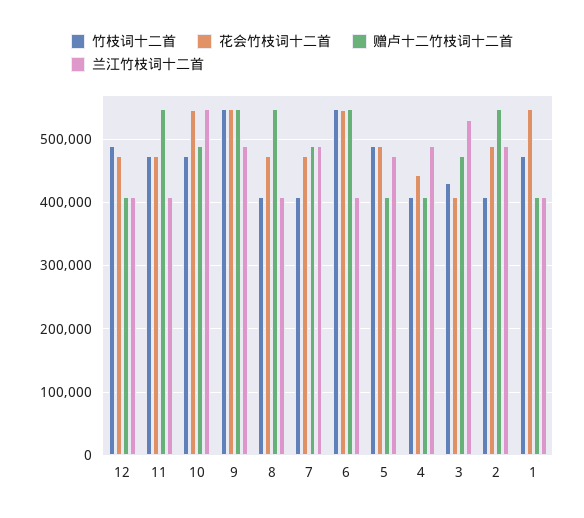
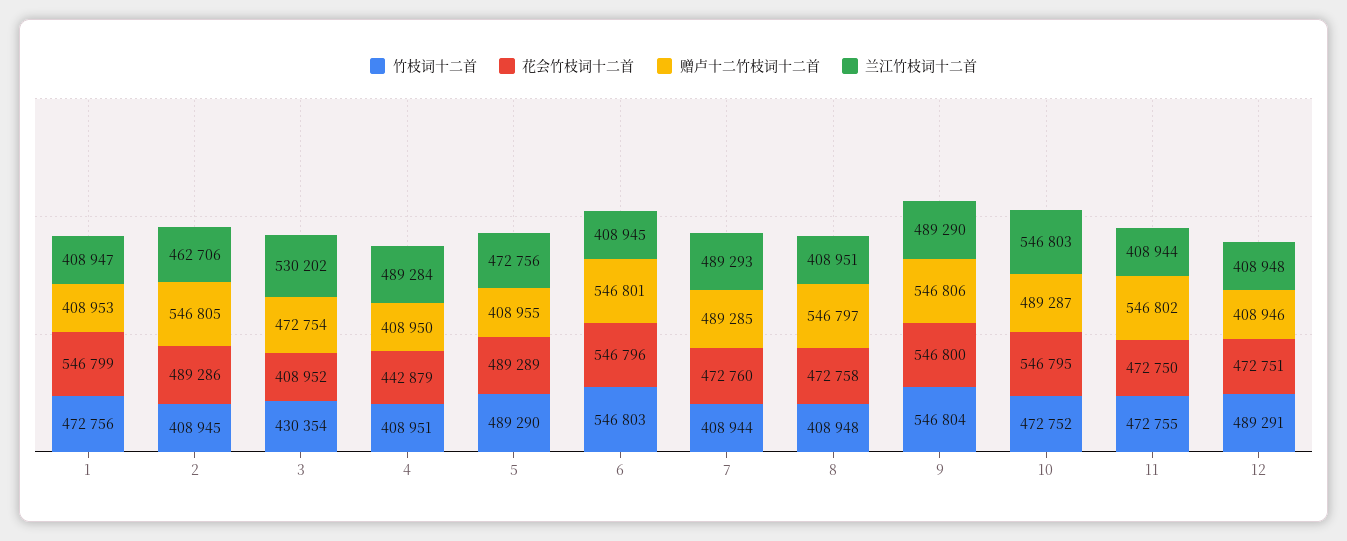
兰江竹枝词十二首, 2: 490000 -> 462706

